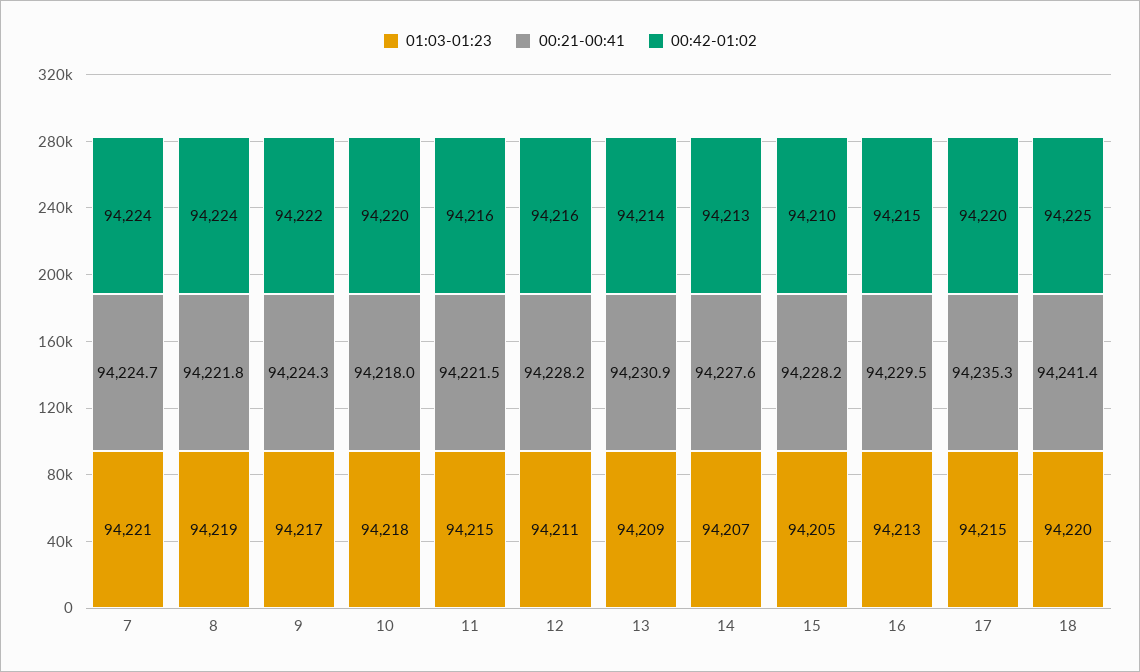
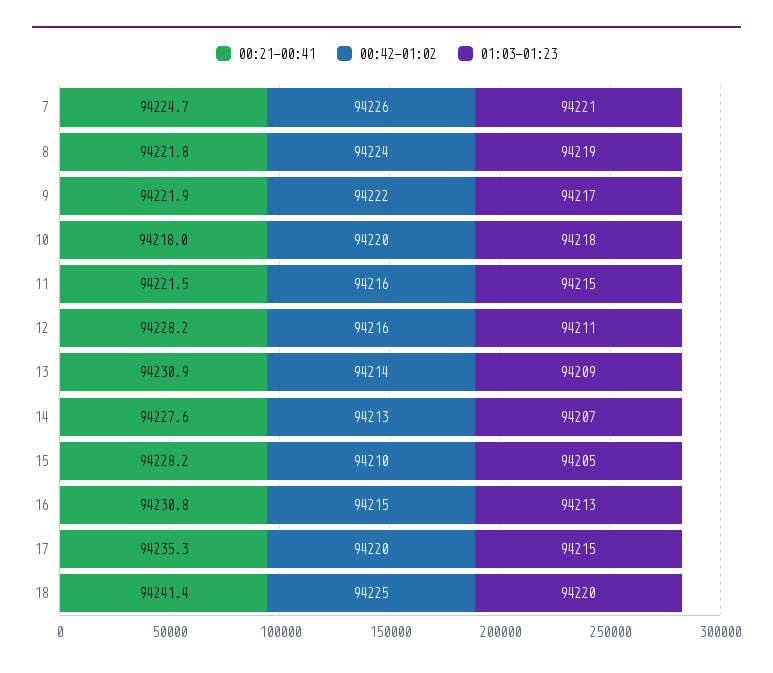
00:42-01:02, 7: 94224 -> 94226
00:21-00:41, 9: 94224.3 -> 94221.9
00:21-00:41, 16: 94229.5 -> 94230.8

